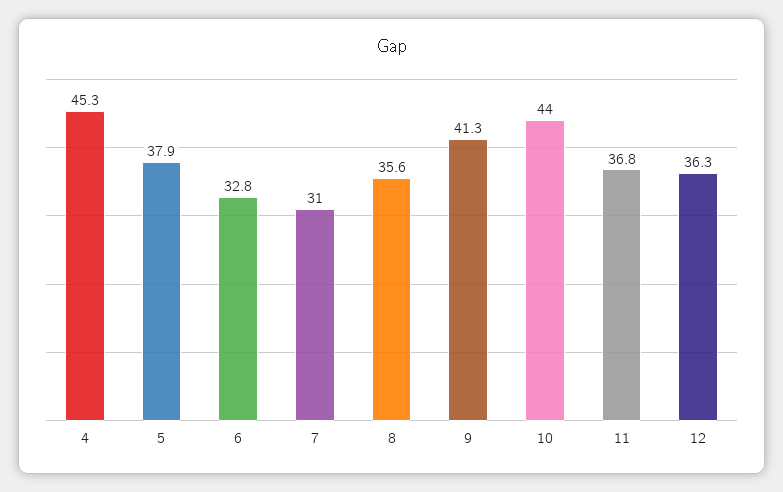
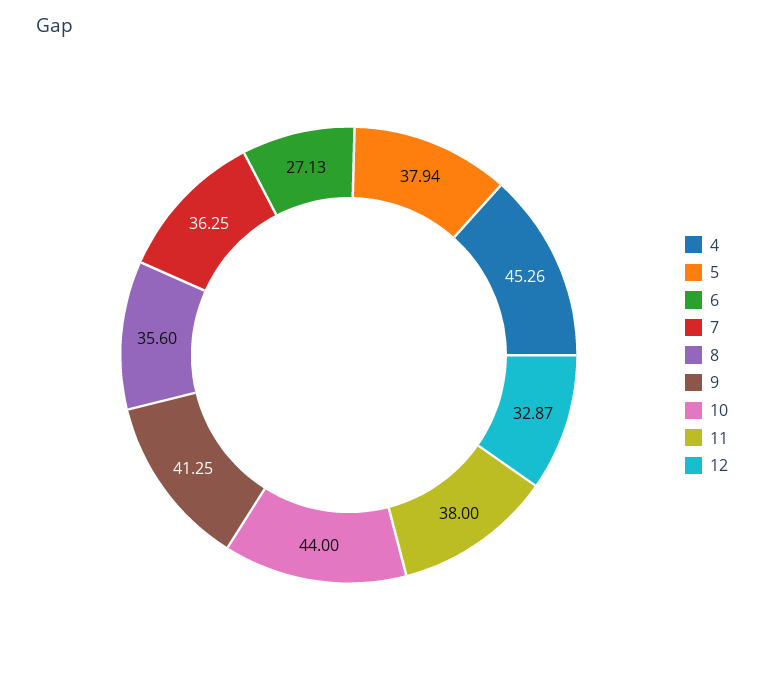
6: 32.8 -> 27.13
7: 31 -> 36.25
11: 36.8 -> 38
12: 36.3 -> 32.87

